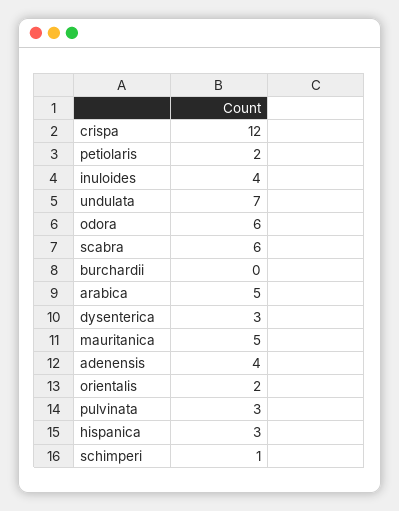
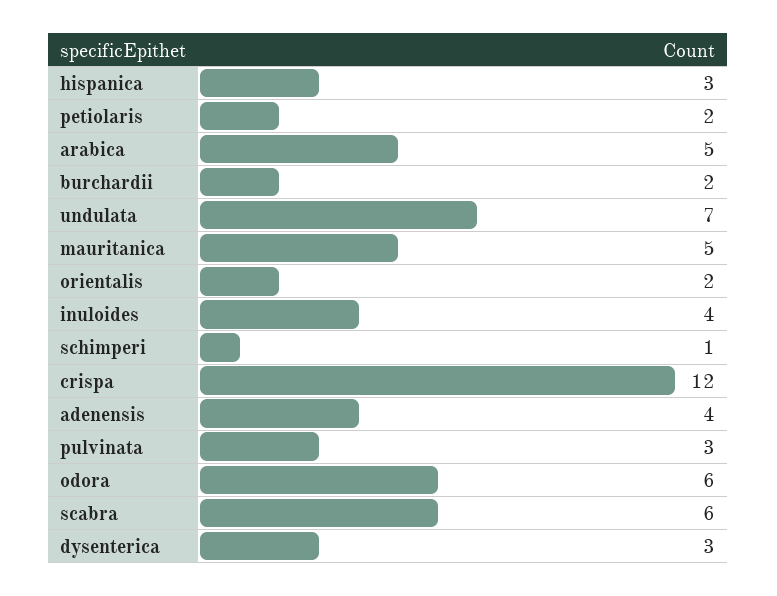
burchardii: 0 -> 2

